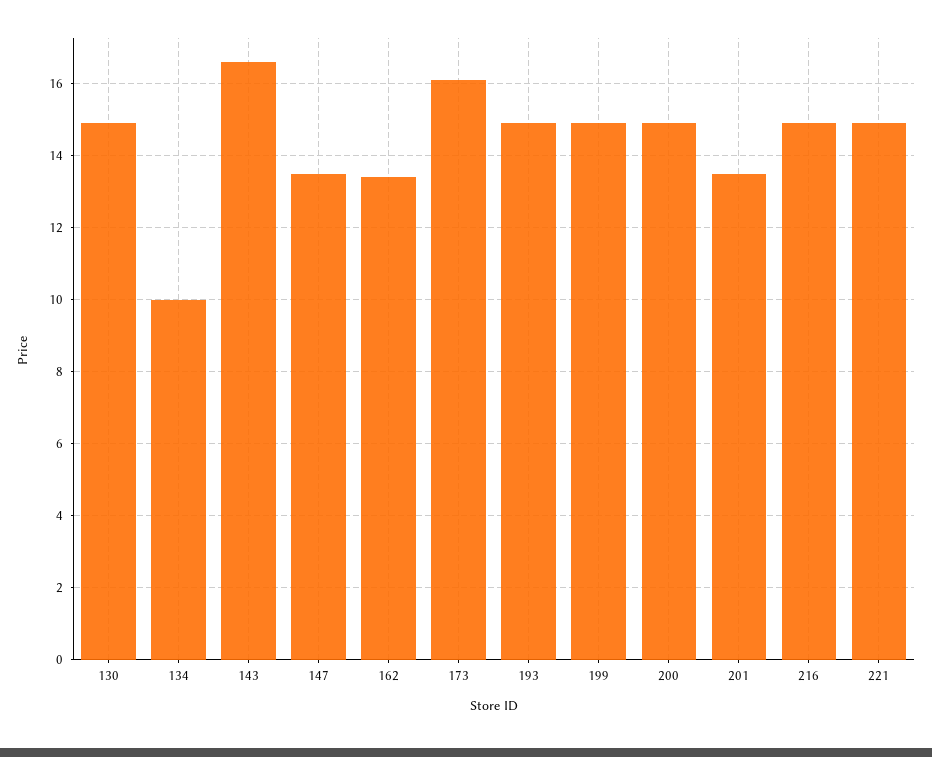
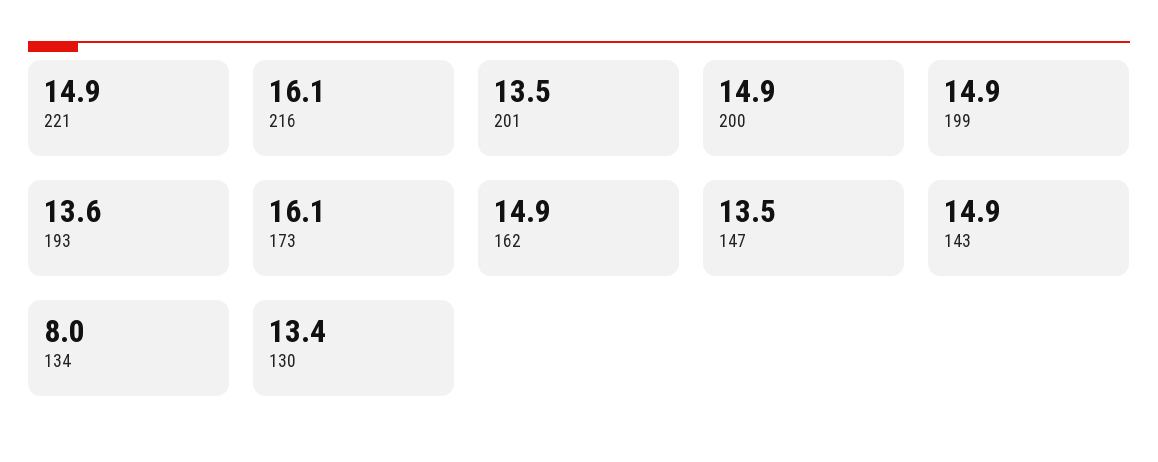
130: 15 -> 13.4
134: 10 -> 8
143: 16.5 -> 14.9
162: 13.5 -> 14.9
193: 15 -> 13.6
216: 15 -> 16.1

